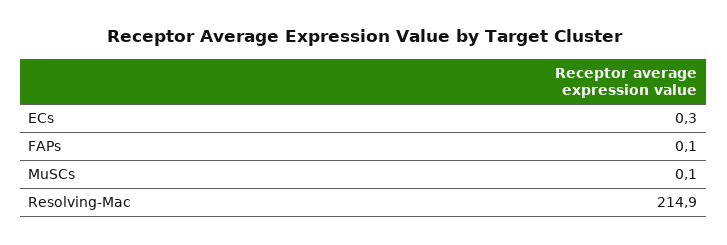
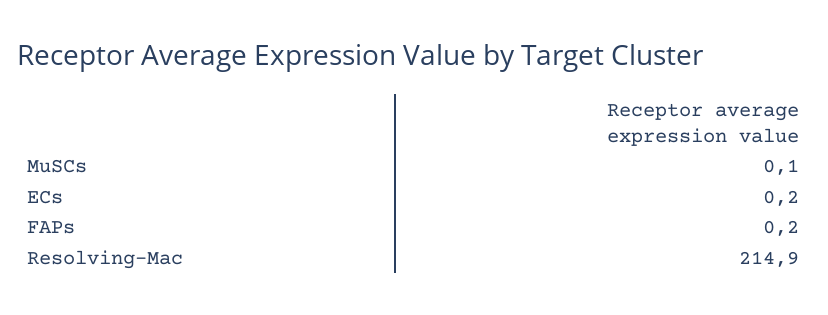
ECs: 0.3 -> 0.2
FAPs: 0.1 -> 0.2

